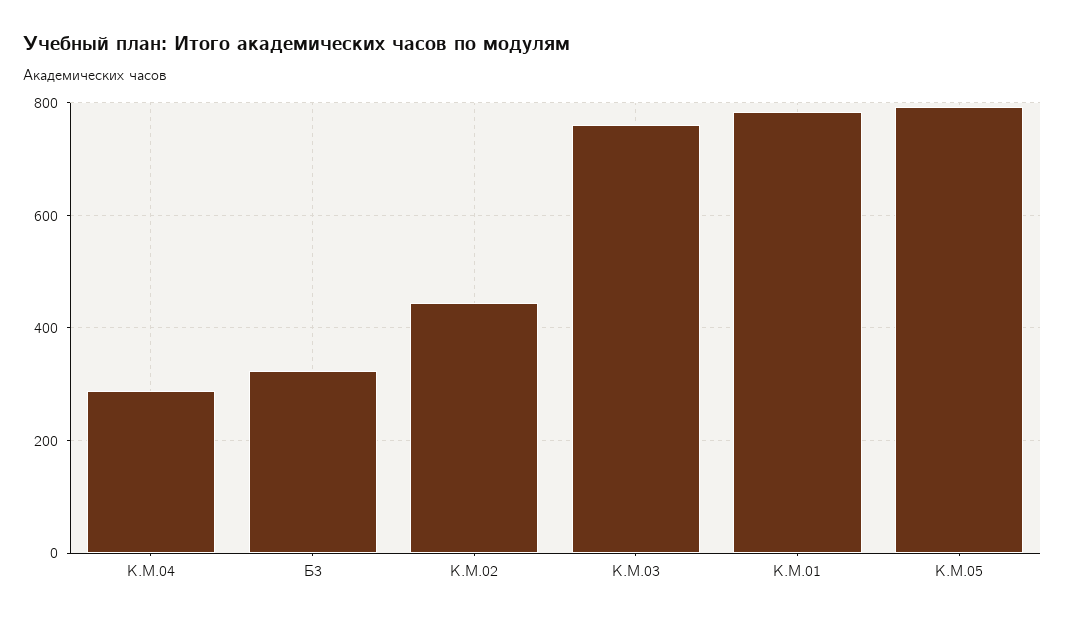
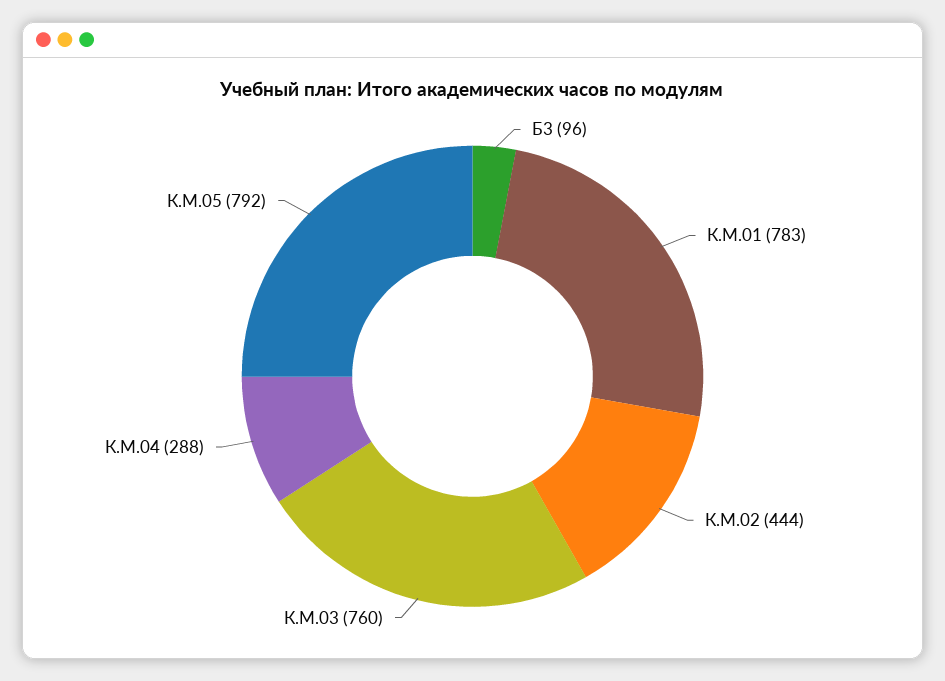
Б3: 320 -> 96

